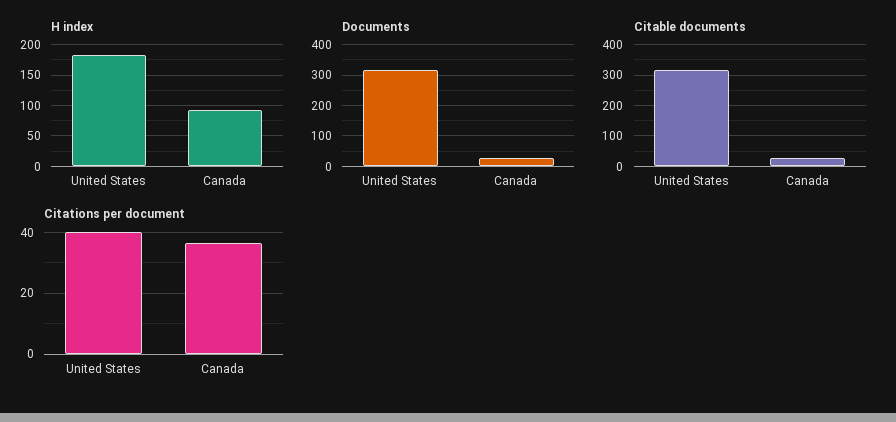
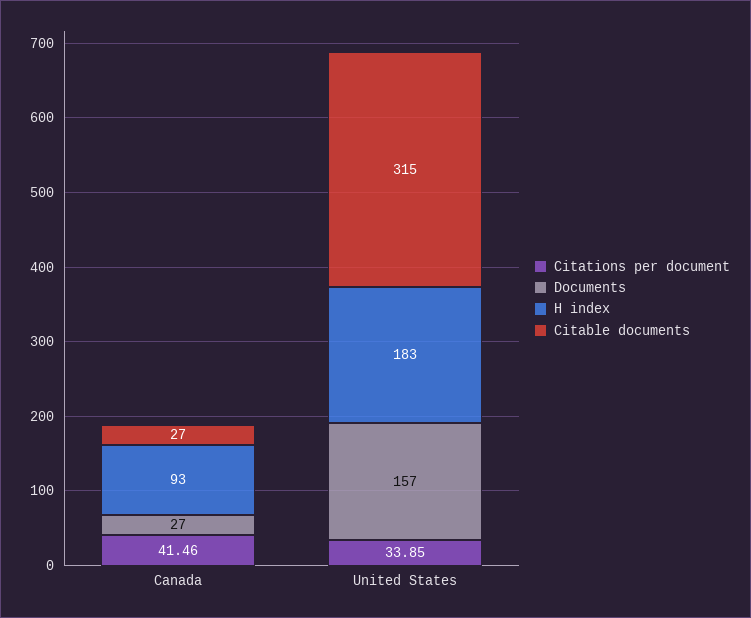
Documents, United States: 320 -> 157
Citations per document, United States: 40 -> 33.85
Citations per document, Canada: 36 -> 41.46

